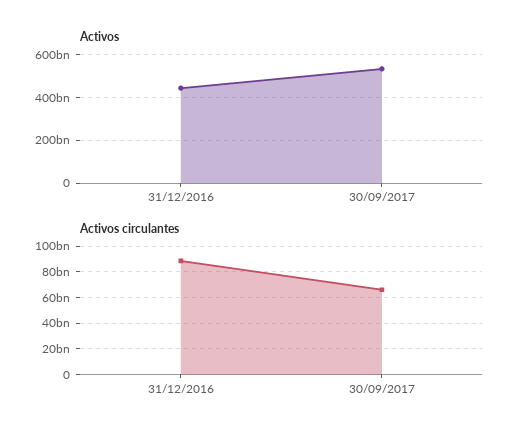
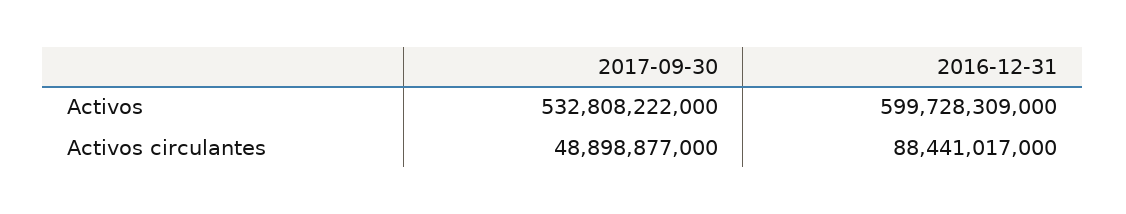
Activos, 31/12/2016: 450000000000 -> 599728309000
Activos circulantes, 30/09/2017: 65000000000 -> 48898877000

